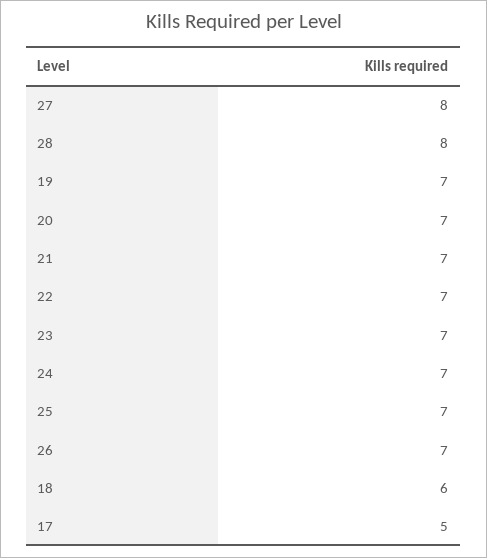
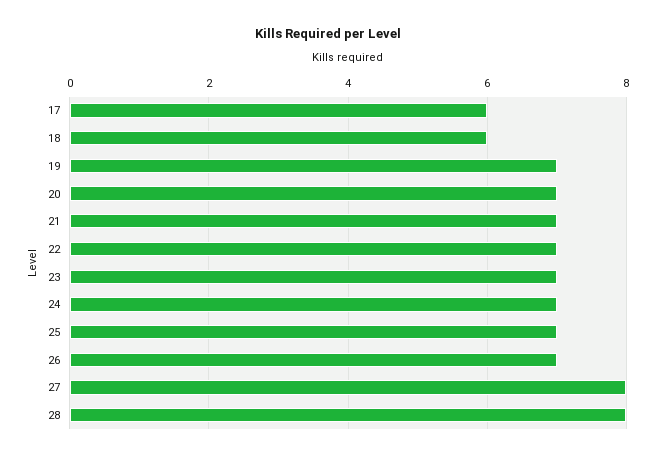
17: 5 -> 6

